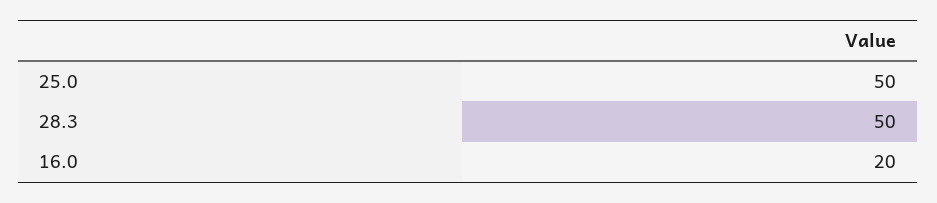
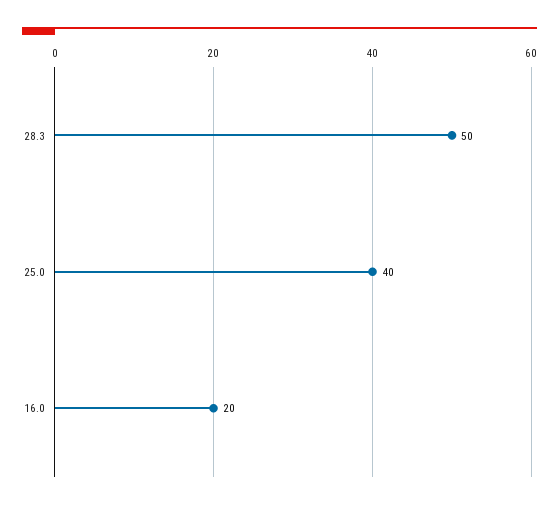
25.0: 50 -> 40

